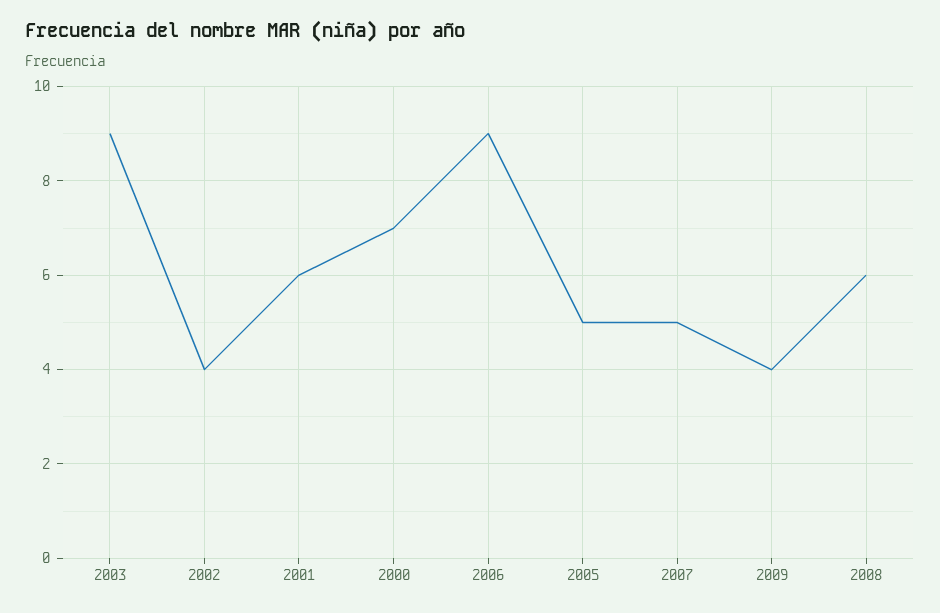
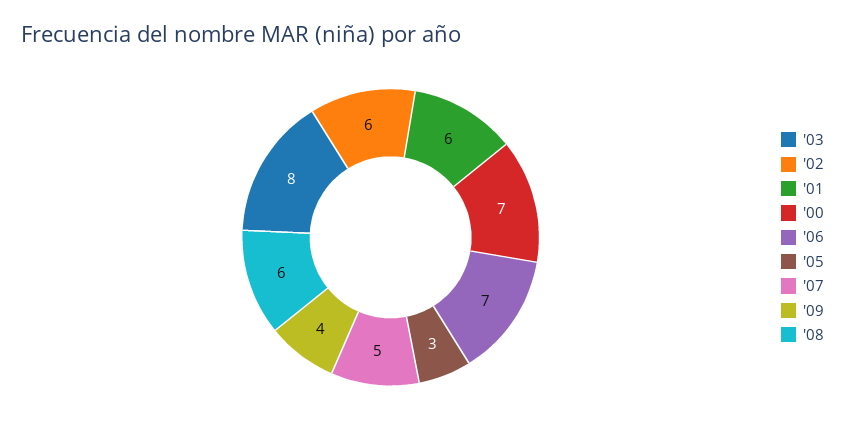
2003: 9 -> 8
2002: 4 -> 6
2006: 9 -> 7
2005: 5 -> 3

